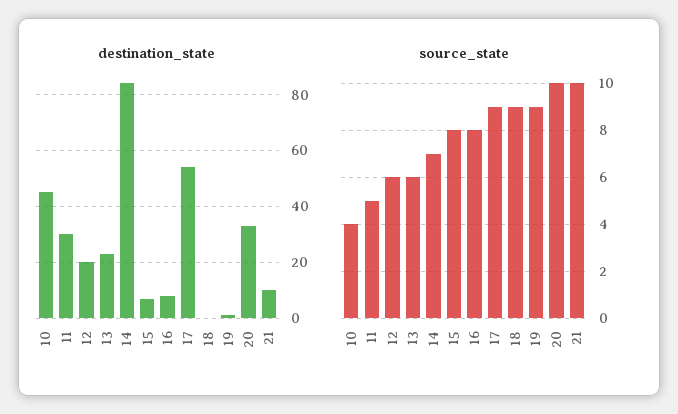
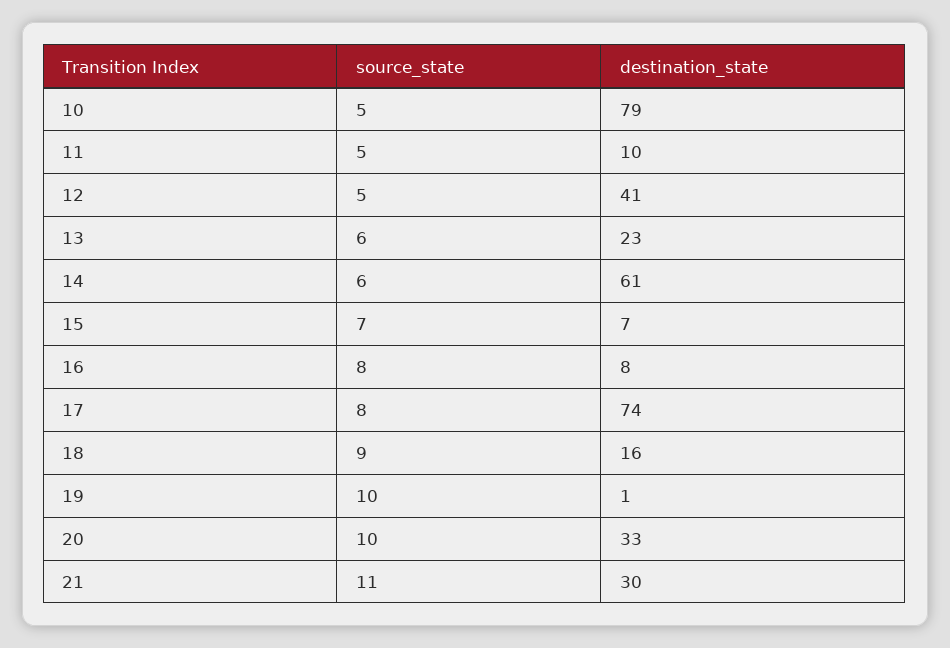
destination_state, 10: 45 -> 79
destination_state, 11: 30 -> 10
destination_state, 12: 20 -> 41
destination_state, 14: 85 -> 61
destination_state, 17: 55 -> 74
destination_state, 18: 0 -> 16
destination_state, 21: 10 -> 30
source_state, 10: 4 -> 5
source_state, 12: 6 -> 5
source_state, 14: 7 -> 6
source_state, 15: 8 -> 7
source_state, 17: 9 -> 8
source_state, 19: 9 -> 10
source_state, 21: 10 -> 11

